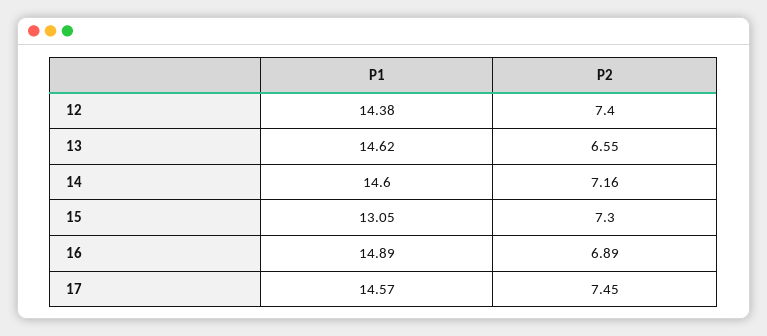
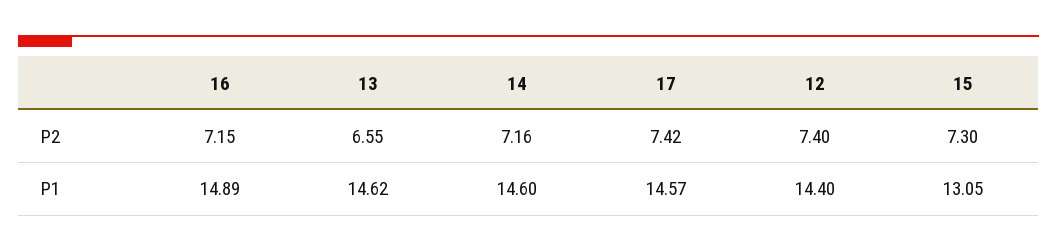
P1, 12: 14.38 -> 14.4
P2, 16: 6.89 -> 7.15
P2, 17: 7.45 -> 7.42

